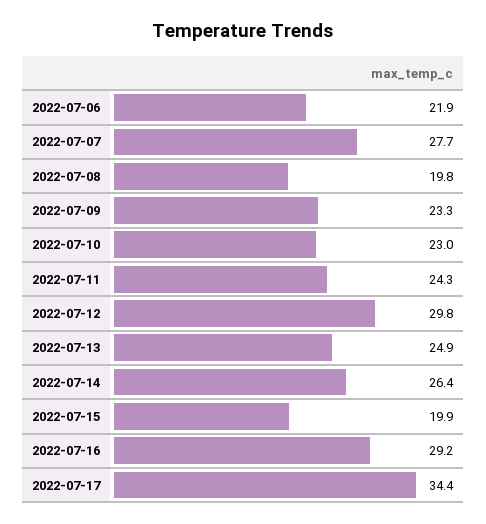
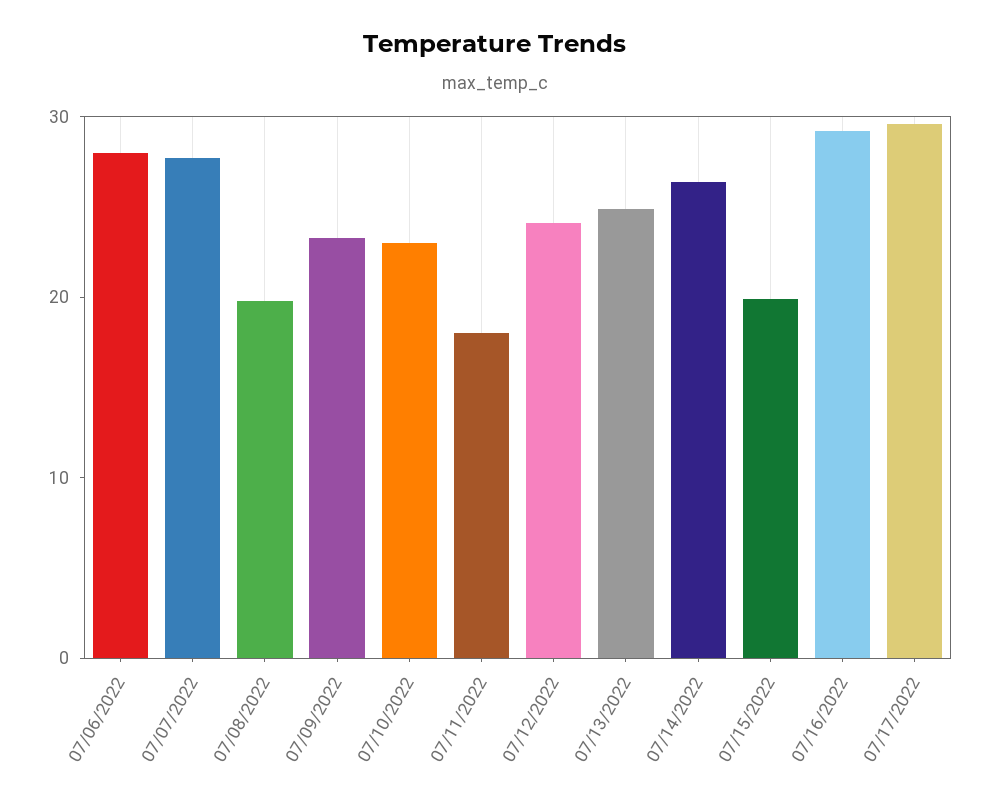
2022-07-06: 21.9 -> 28
2022-07-11: 24.3 -> 18
2022-07-12: 29.8 -> 24
2022-07-17: 34.4 -> 30

